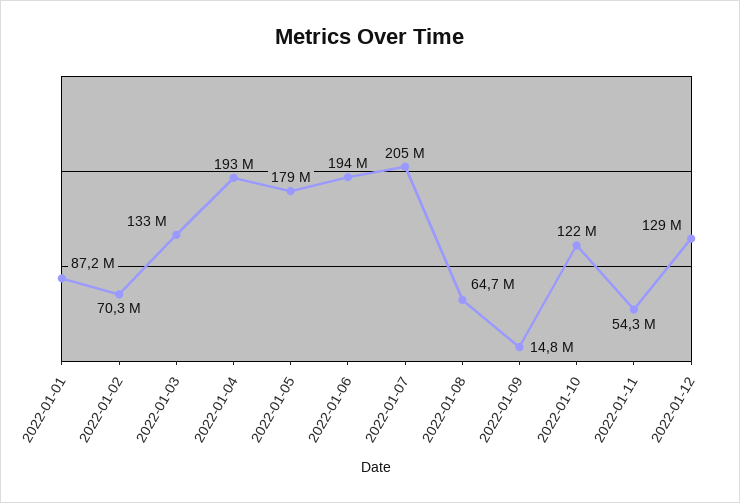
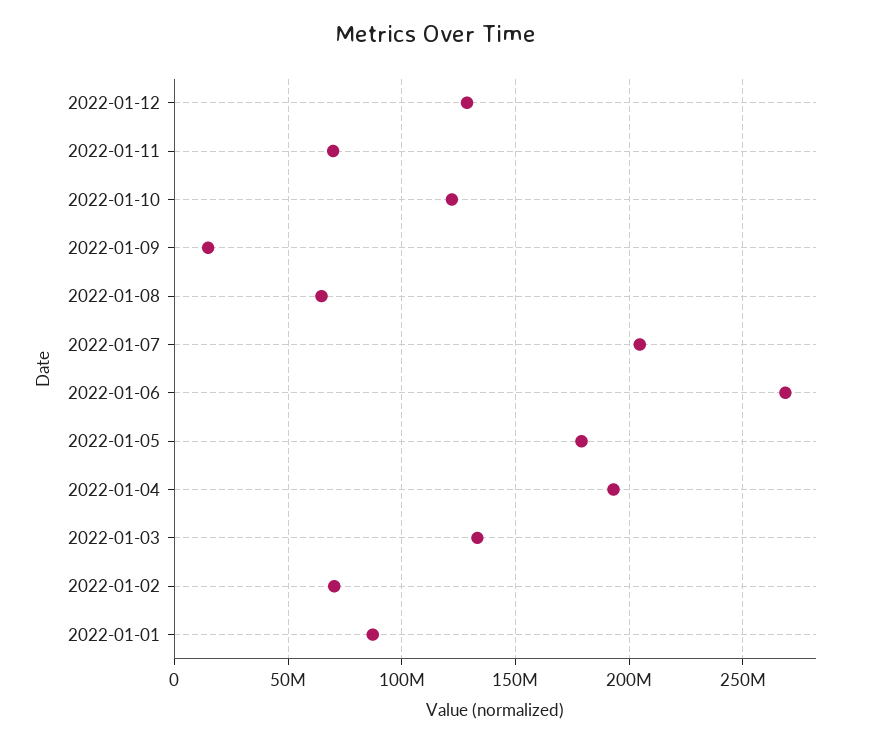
2022-01-06: 194000000 -> 270000000
2022-01-11: 54300000 -> 70000000

